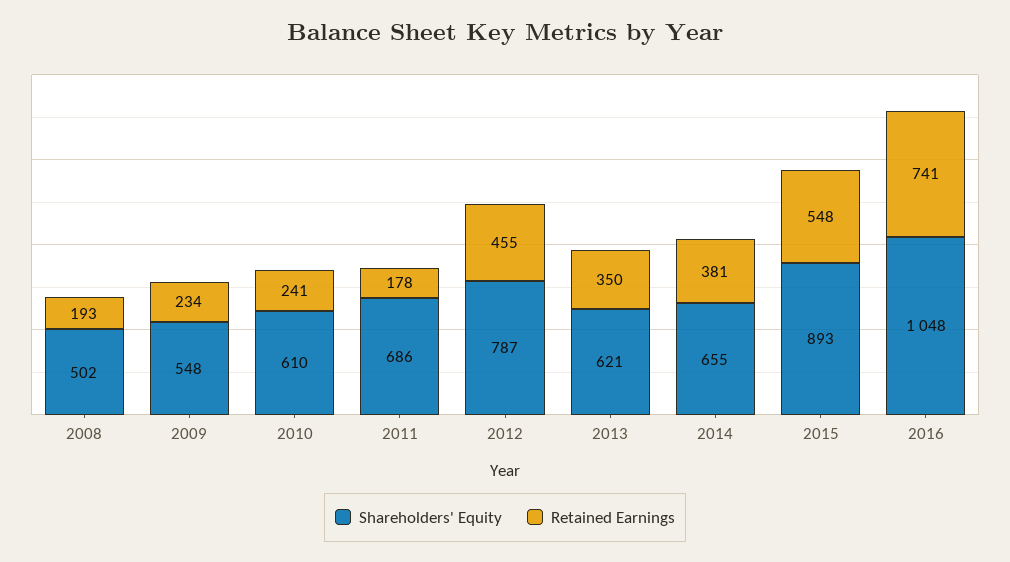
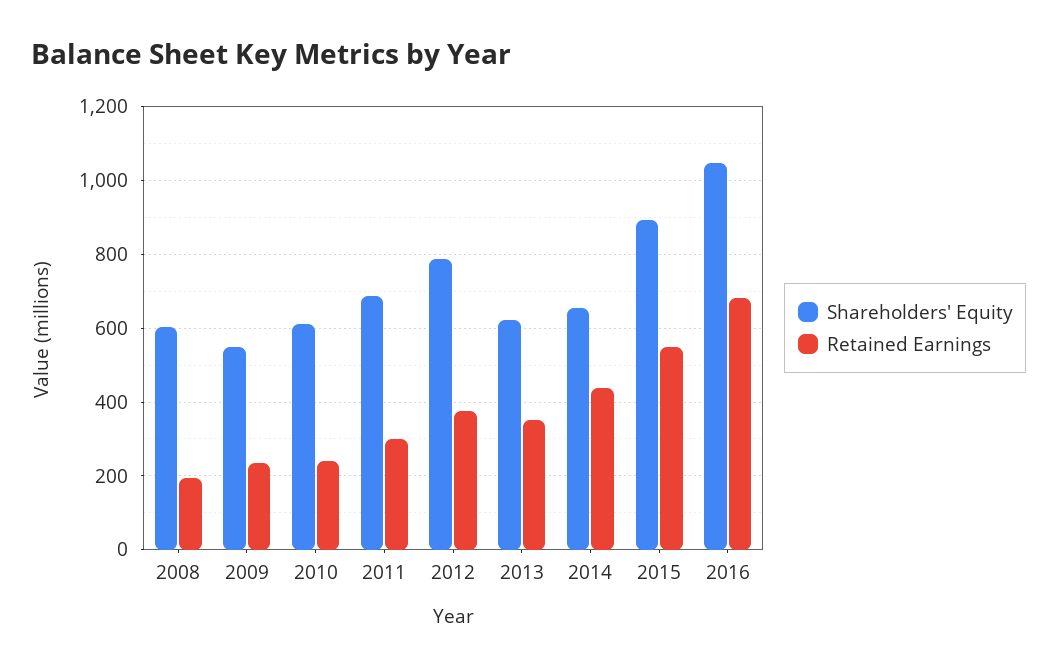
Shareholders' Equity, 2008: 502 -> 600
Retained Earnings, 2011: 178 -> 300
Retained Earnings, 2012: 455 -> 380
Retained Earnings, 2014: 381 -> 440
Retained Earnings, 2016: 741 -> 680

